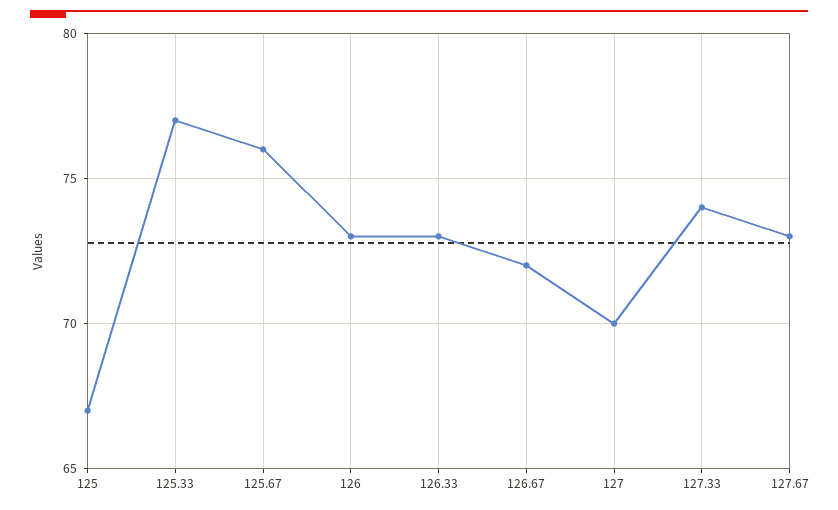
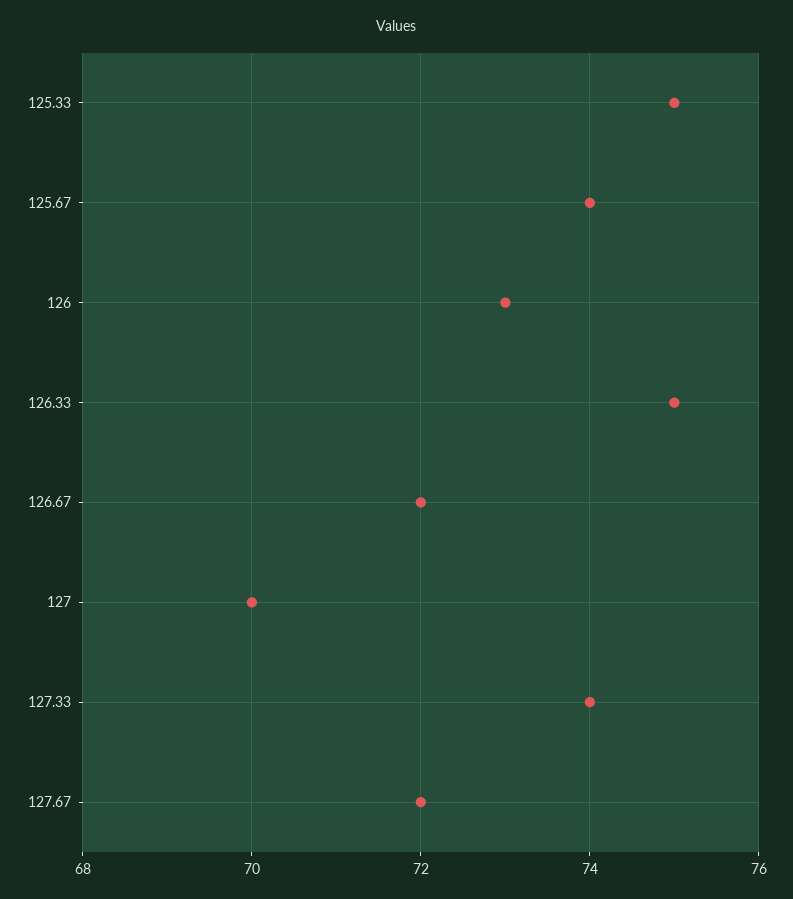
125: 67 -> none
125.33: 77 -> 75
125.67: 76 -> 74
126.33: 73 -> 75
127.67: 73 -> 72

